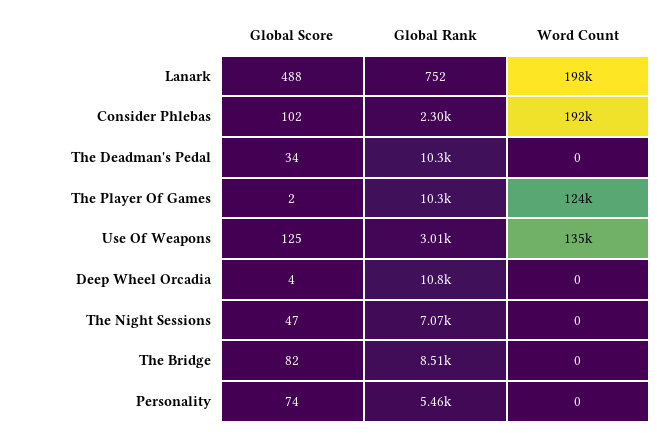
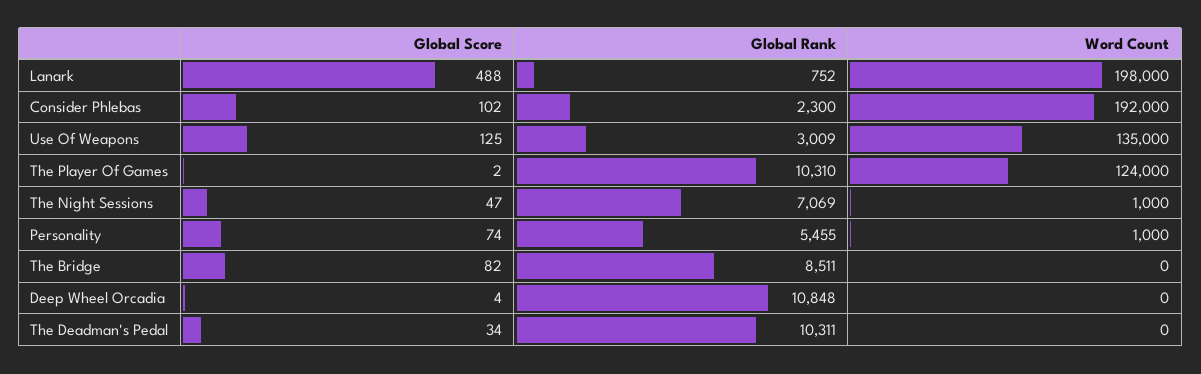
Word Count, The Night Sessions: 0 -> 1000
Word Count, Personality: 0 -> 1000

